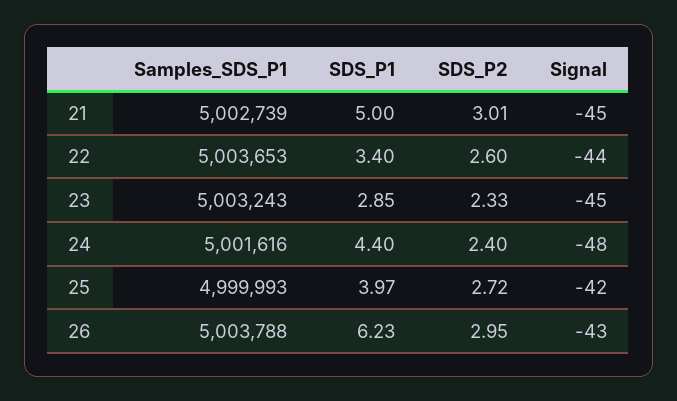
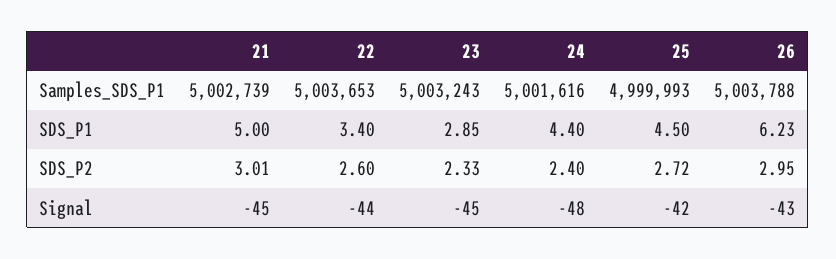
SDS_P1, 25: 3.97 -> 4.5

